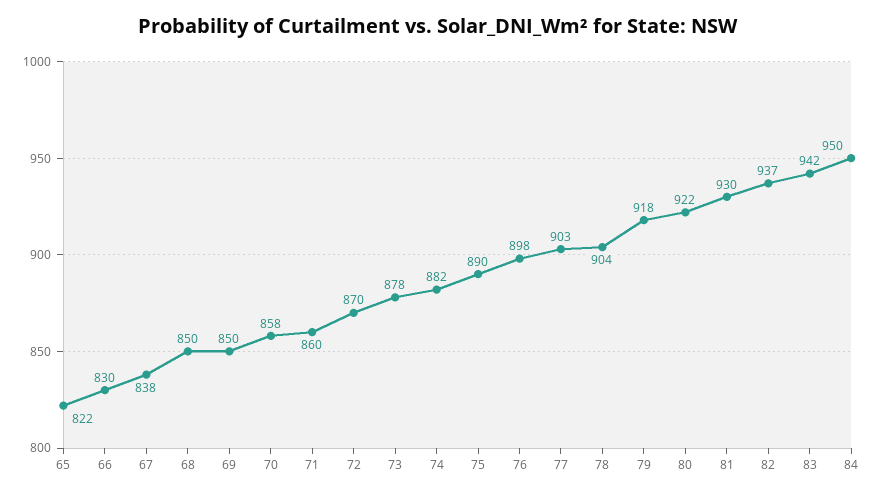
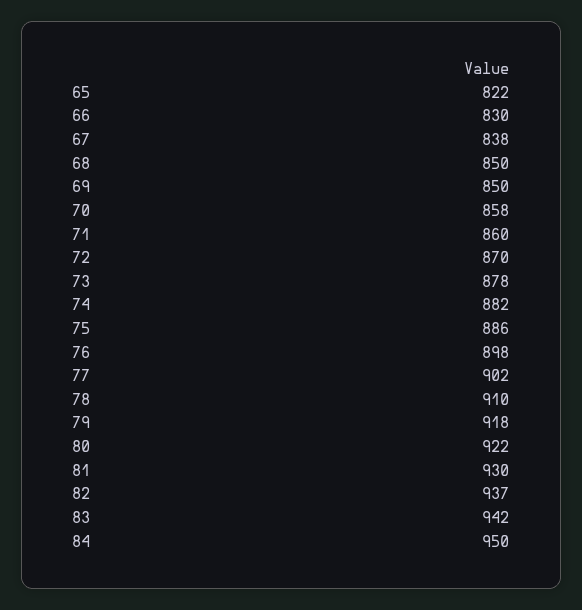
75: 890 -> 886
77: 903 -> 902
78: 904 -> 910

